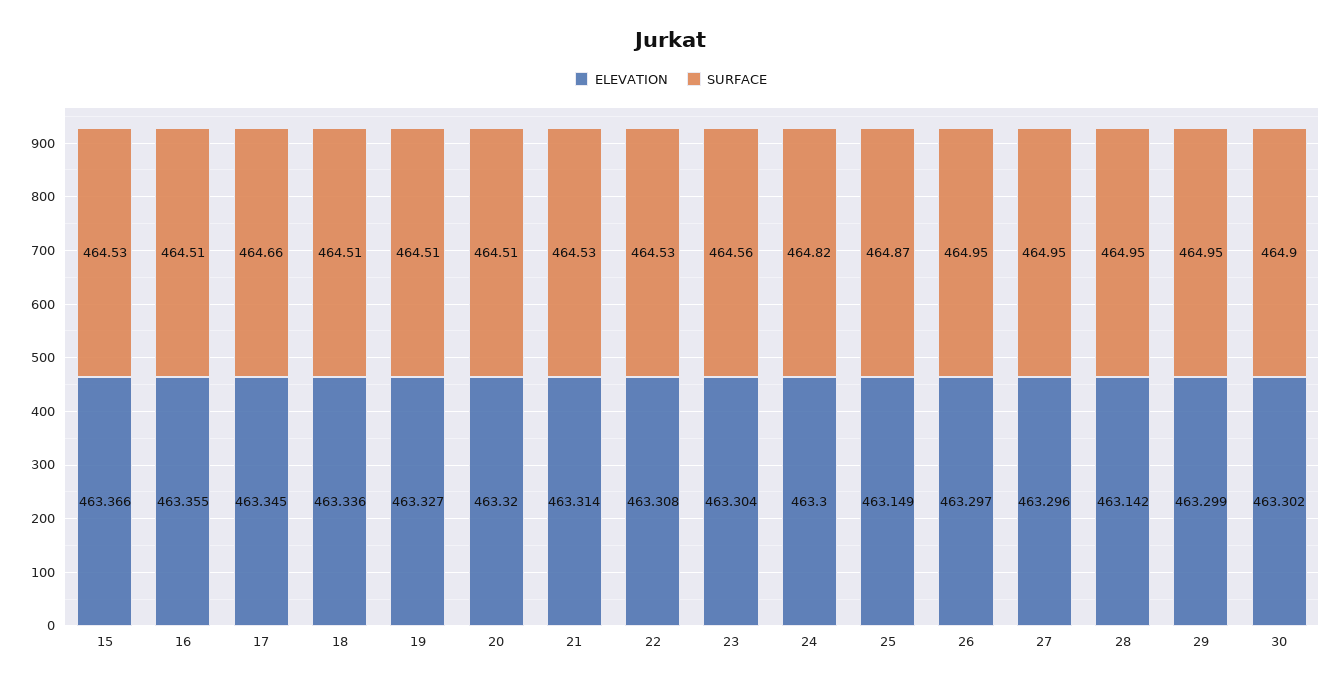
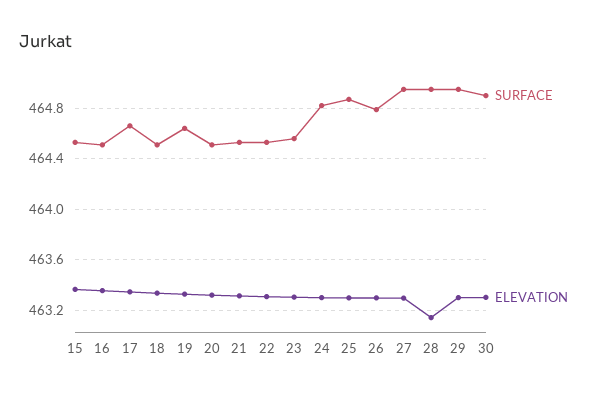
SURFACE, 19: 464.51 -> 464.65
ELEVATION, 25: 463.149 -> 463.3
SURFACE, 26: 464.95 -> 464.8

